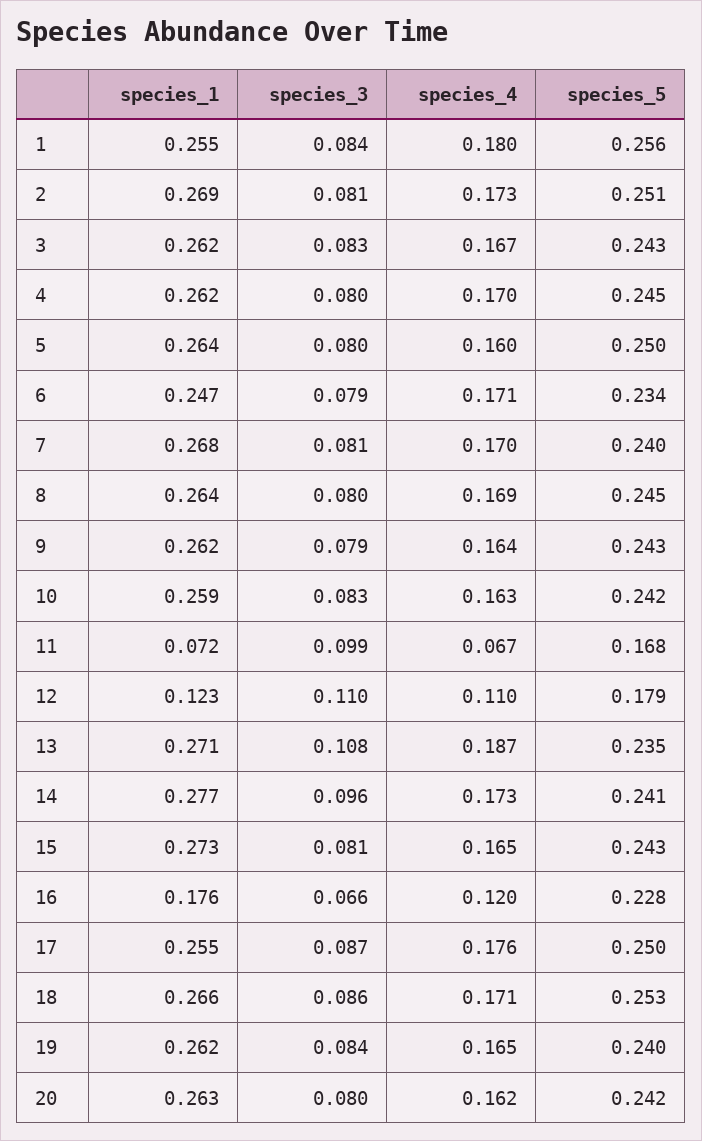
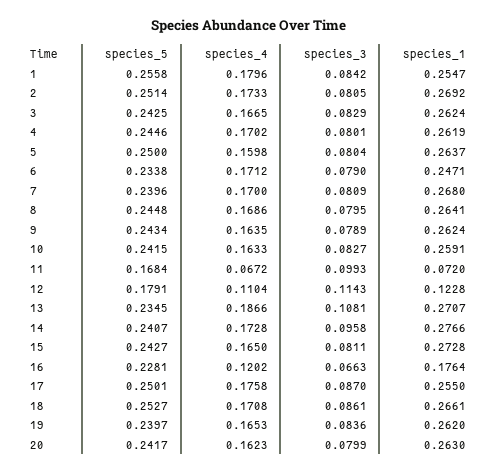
species_3, 12: 0.11 -> 0.1143

